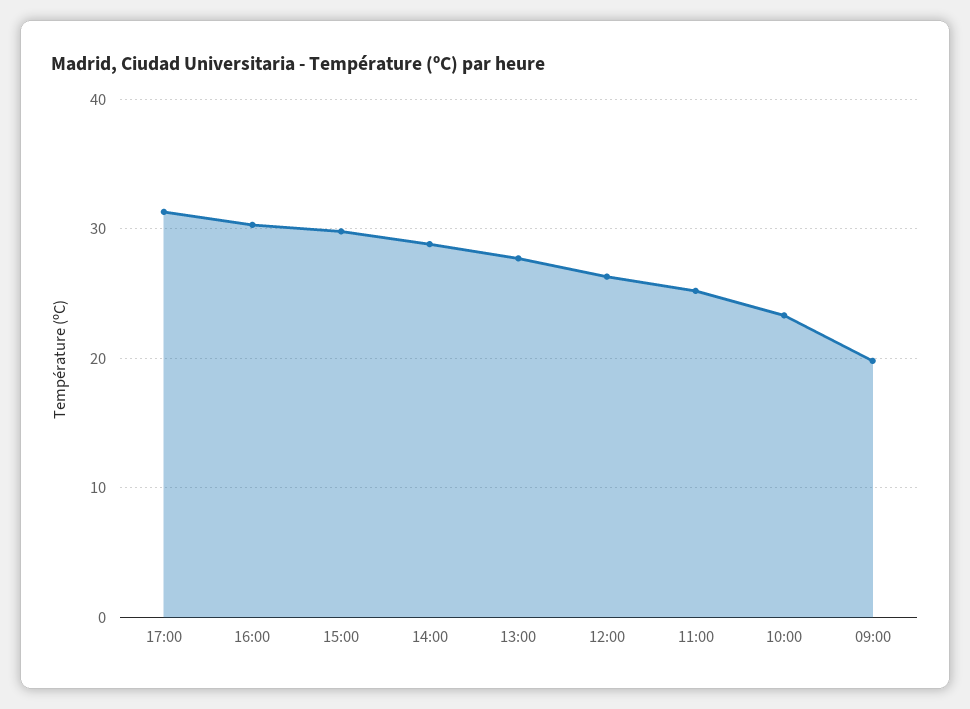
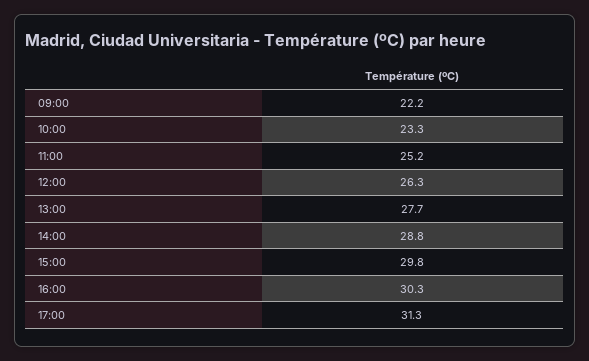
09:00: 20 -> 22.2

